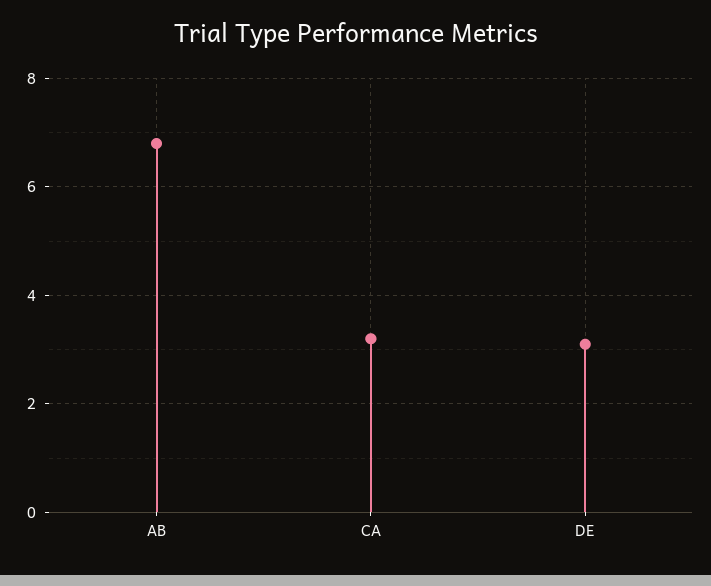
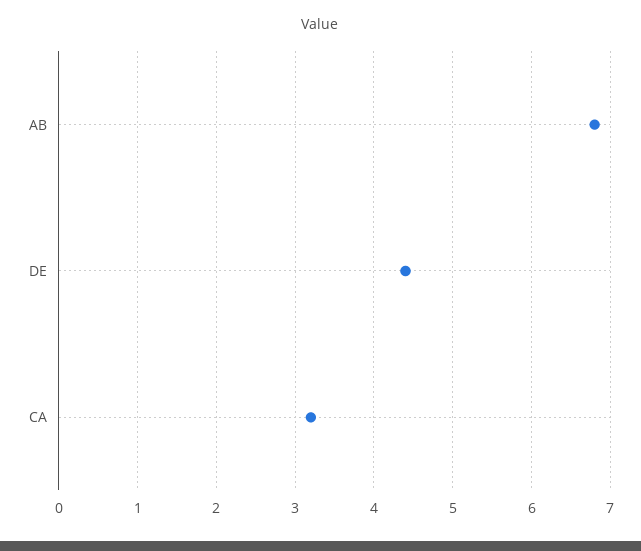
DE: 3 -> 4.4

